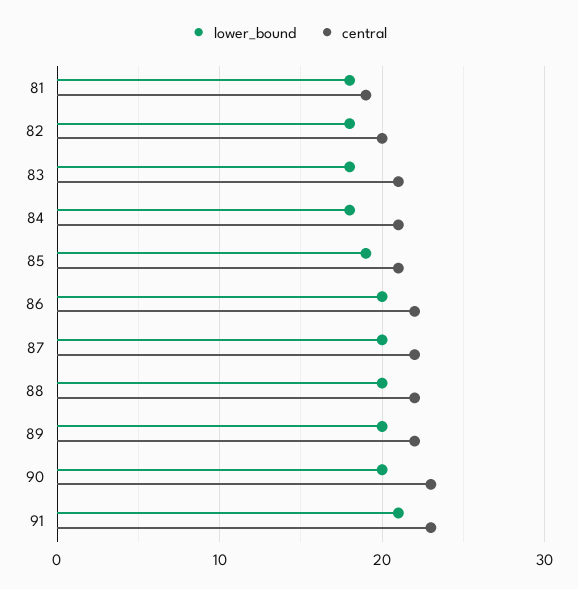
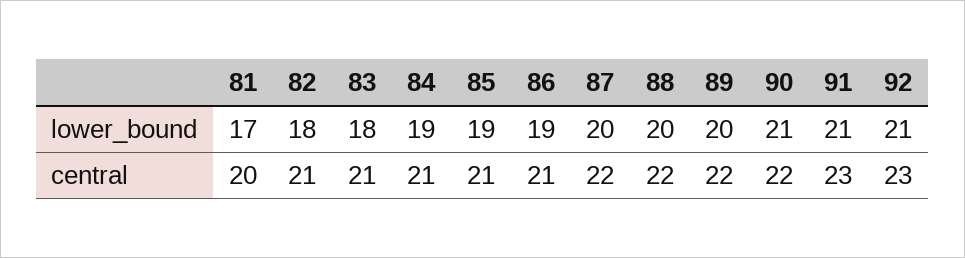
lower_bound, 81: 18 -> 17
central, 81: 19 -> 20
central, 82: 20 -> 21
lower_bound, 84: 18 -> 19
lower_bound, 86: 20 -> 19
central, 86: 22 -> 21
lower_bound, 90: 20 -> 21
central, 90: 23 -> 22
lower_bound, 92: none -> 21
central, 92: none -> 23

